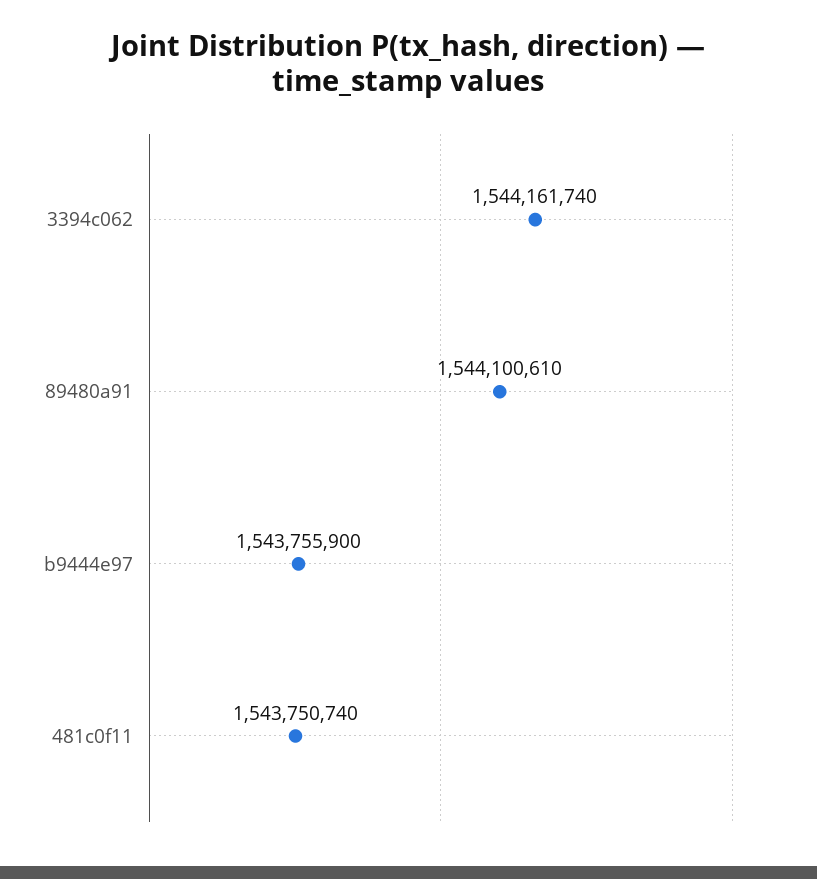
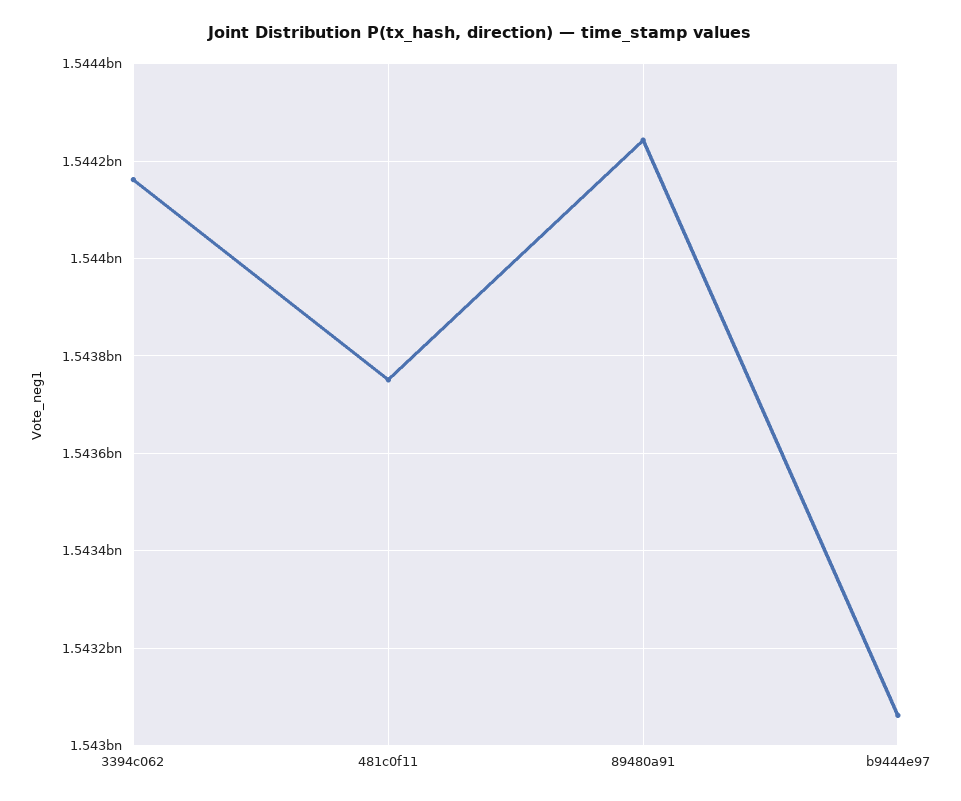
89480a91: 1544100610 -> 1544240000
b9444e97: 1543755900 -> 1543060000

